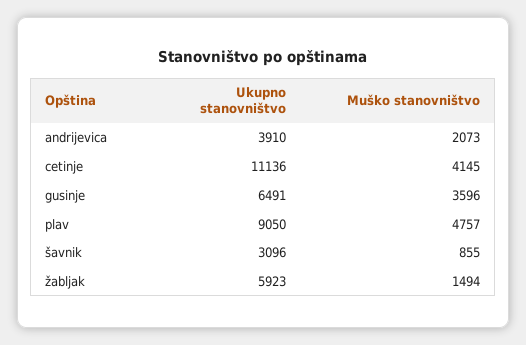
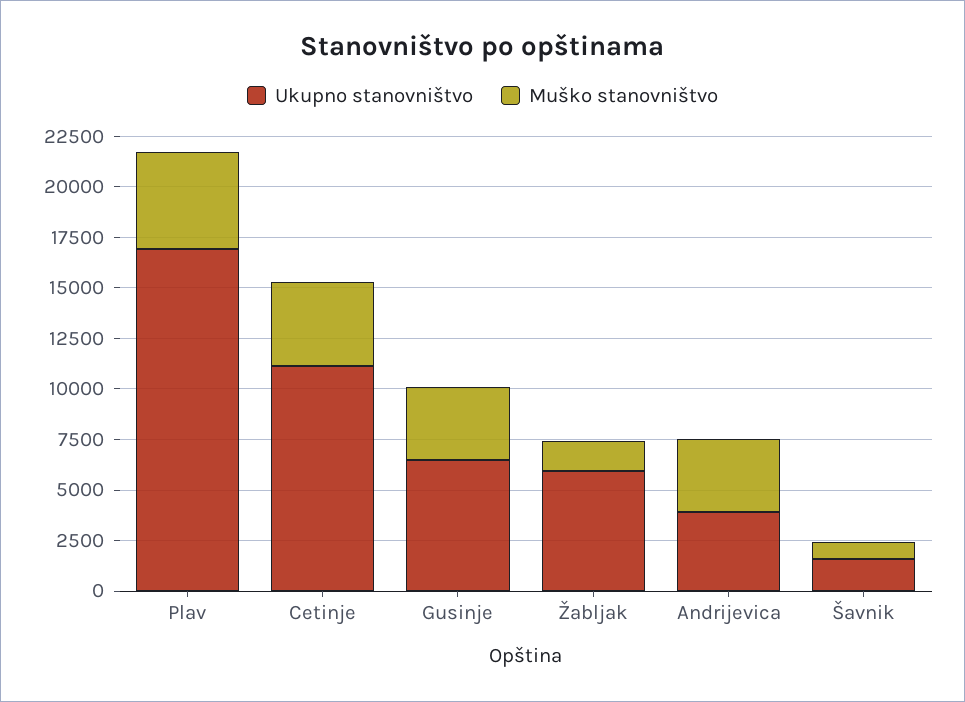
Muško stanovništvo, andrijevica: 2073 -> 3500
Ukupno stanovništvo, plav: 9050 -> 17000
Ukupno stanovništvo, šavnik: 3096 -> 1500

